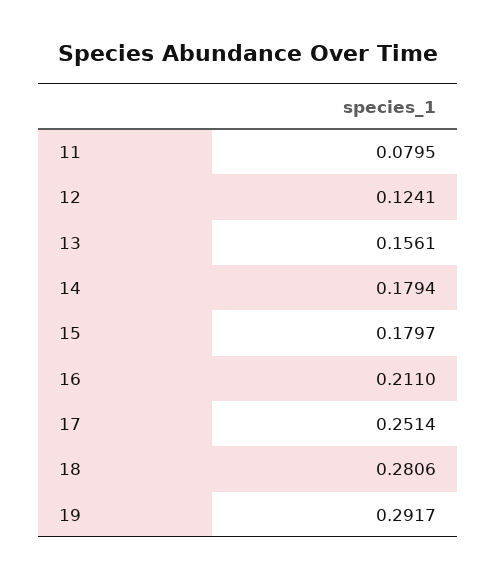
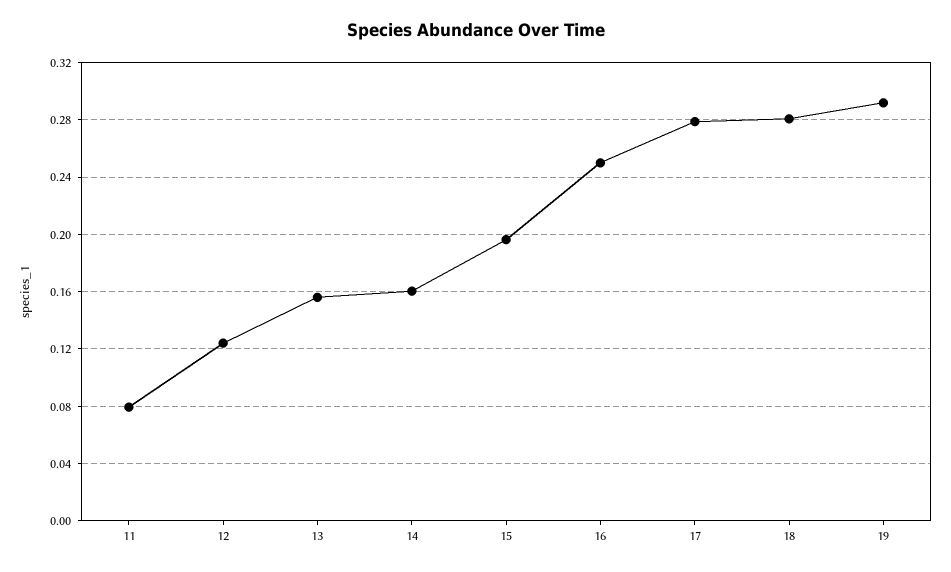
14: 0.1794 -> 0.16
15: 0.1797 -> 0.195
16: 0.211 -> 0.25
17: 0.2514 -> 0.28

